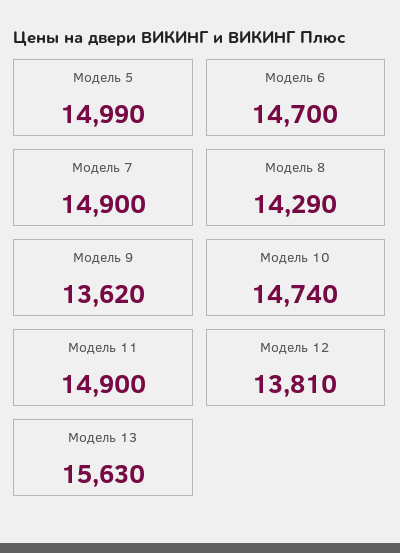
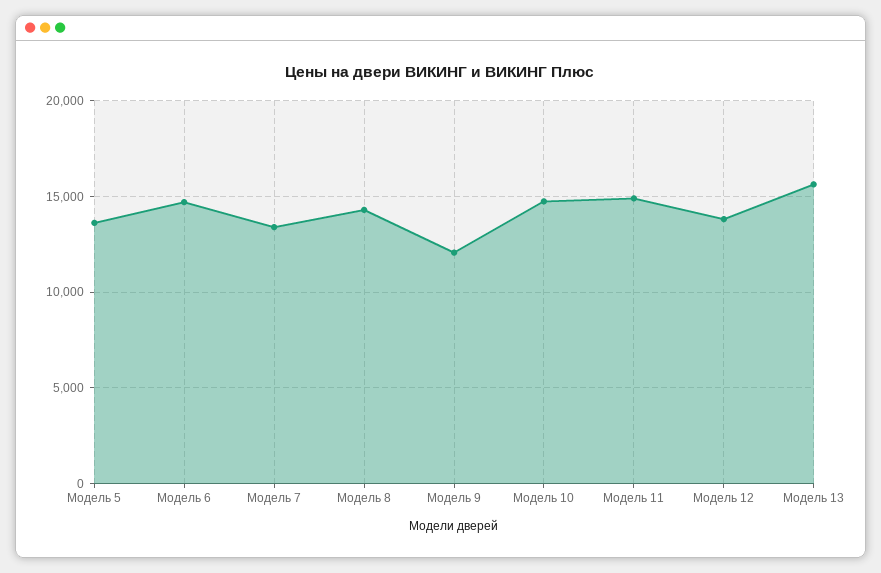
Модель 5: 14990 -> 13500
Модель 7: 14900 -> 13500
Модель 9: 13620 -> 12000

